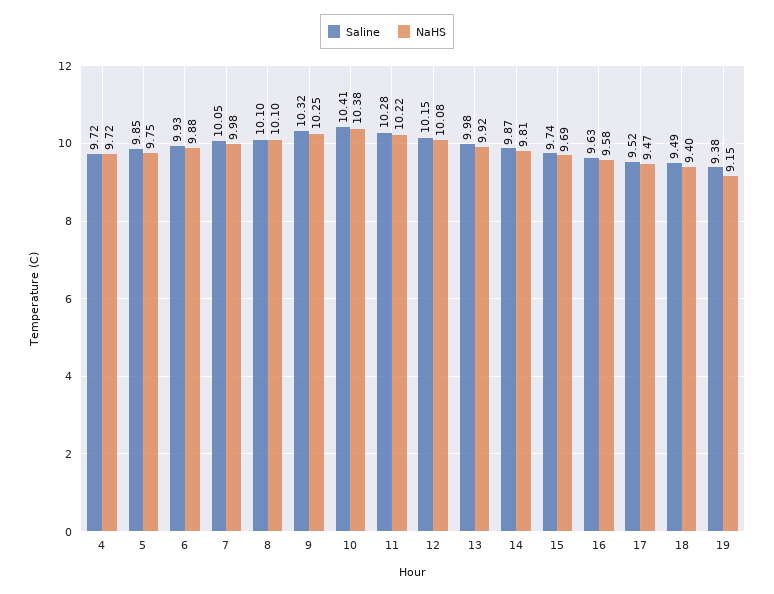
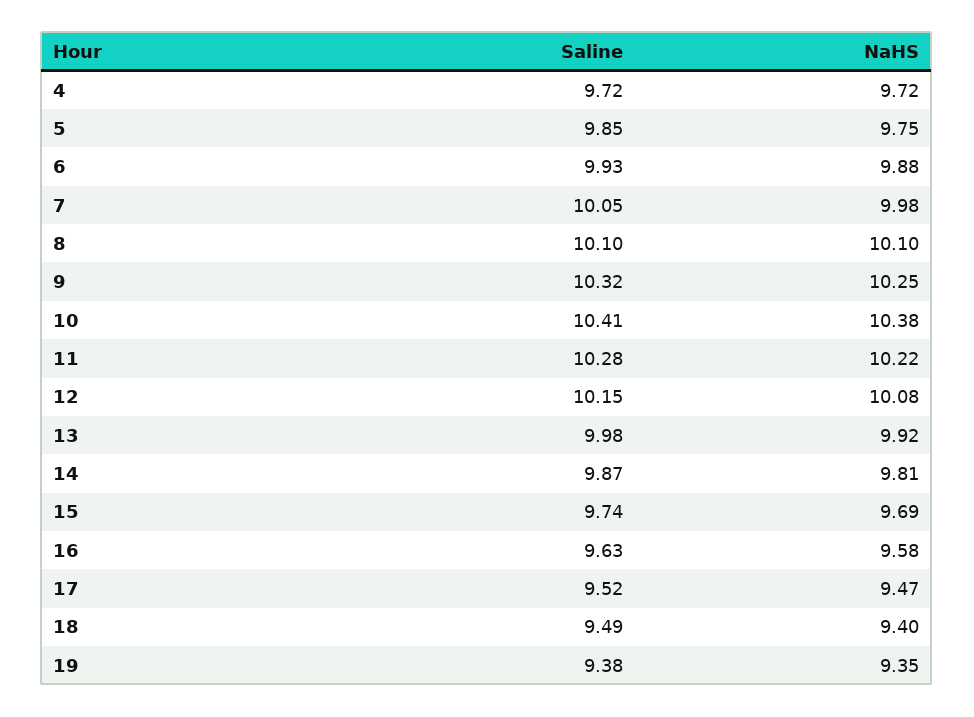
NaHS, 19: 9.15 -> 9.35

